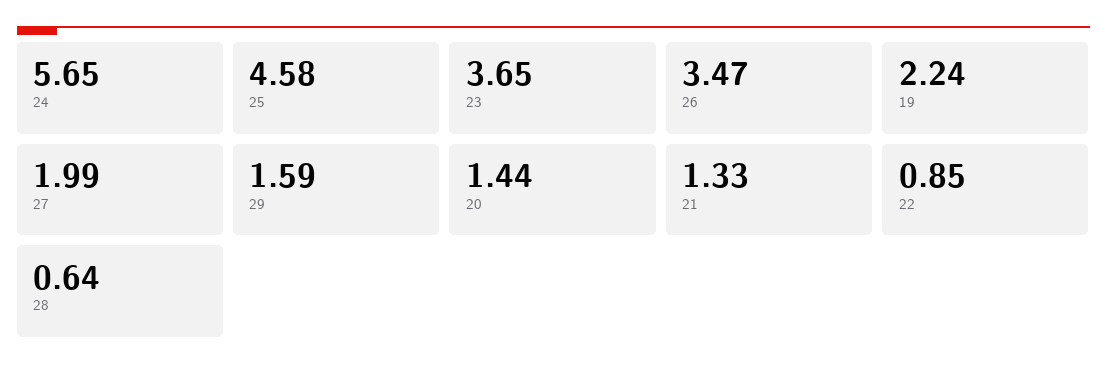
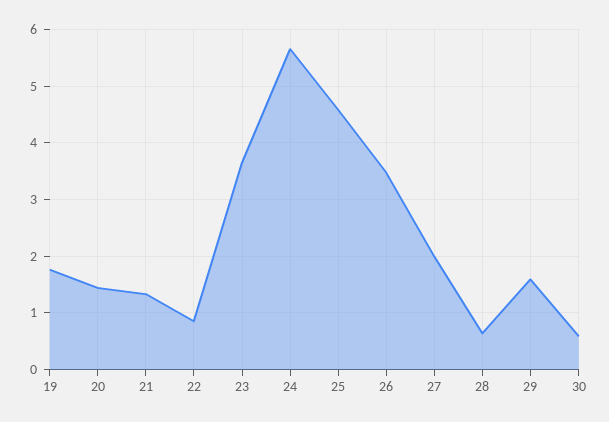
19: 2.24 -> 1.8
30: none -> 0.6

